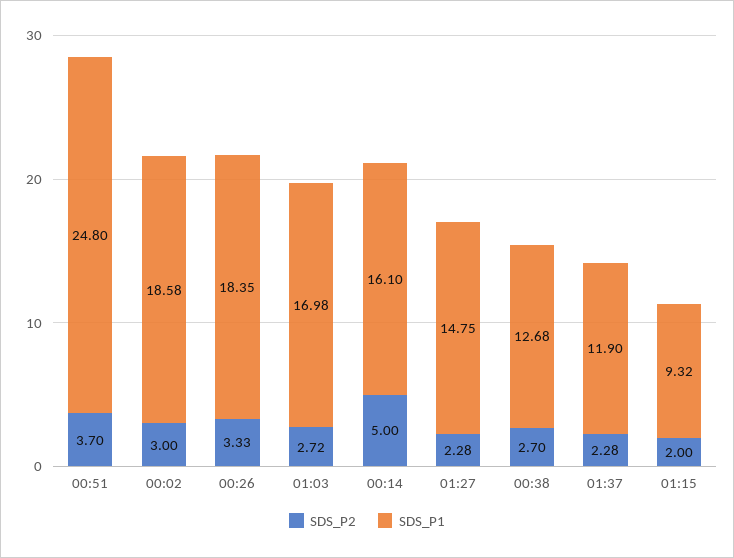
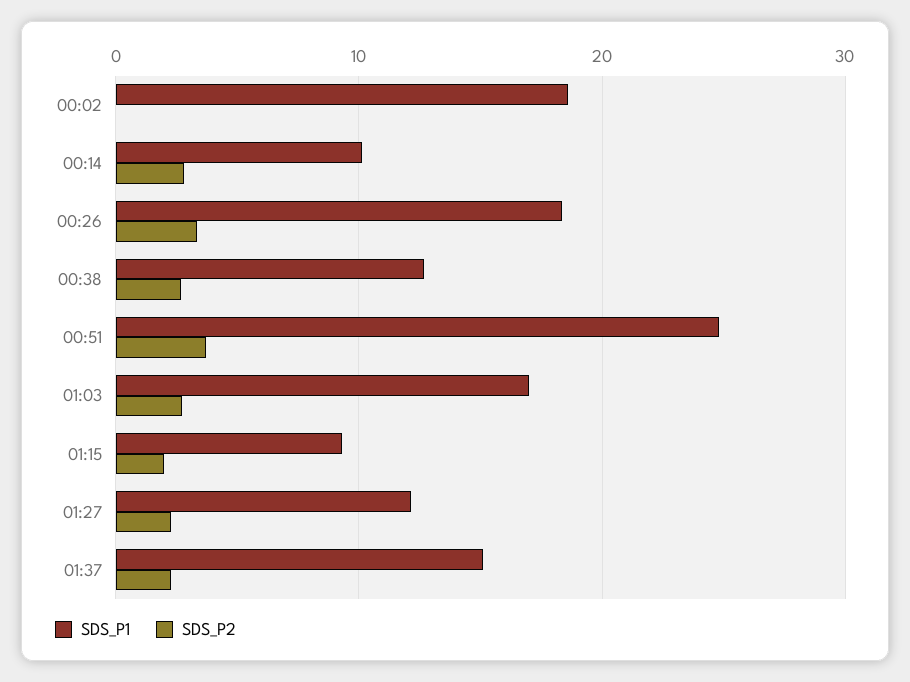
SDS_P2, 00:02: 3 -> 0
SDS_P2, 00:14: 5 -> 3
SDS_P1, 00:14: 16.1 -> 10
SDS_P1, 01:27: 14.75 -> 12
SDS_P1, 01:37: 11.9 -> 15

